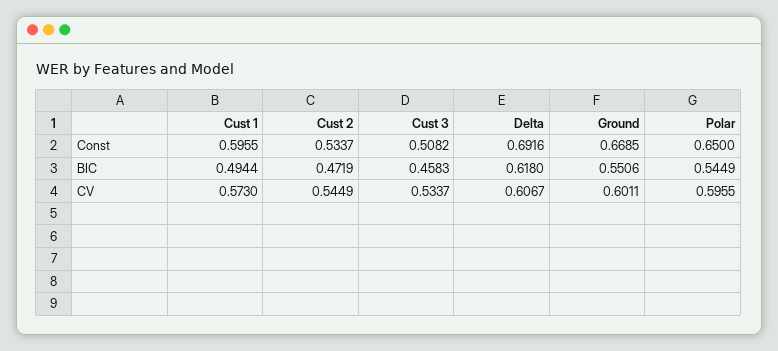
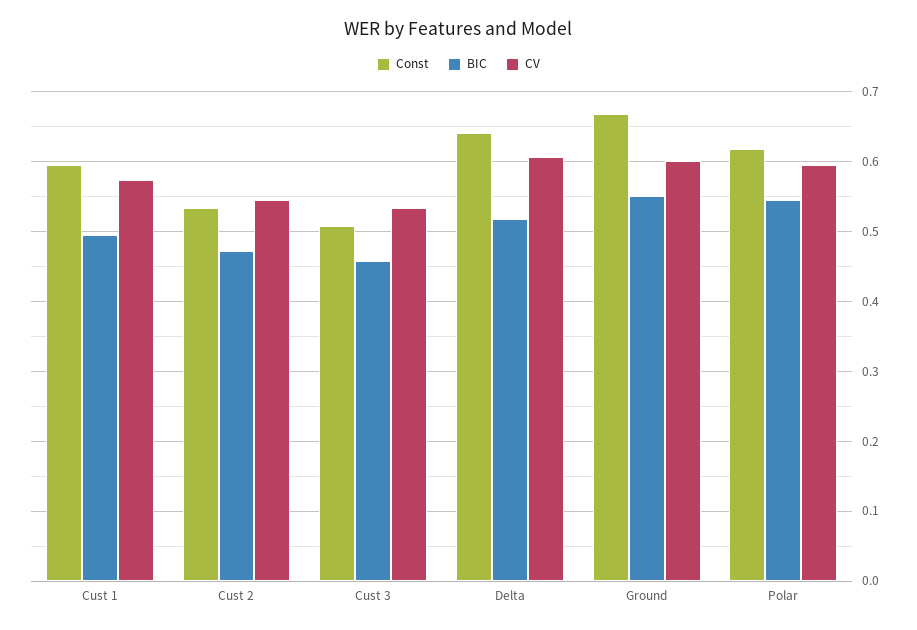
Const, Delta: 0.6916 -> 0.64
Const, Polar: 0.65 -> 0.62
BIC, Delta: 0.618 -> 0.52

